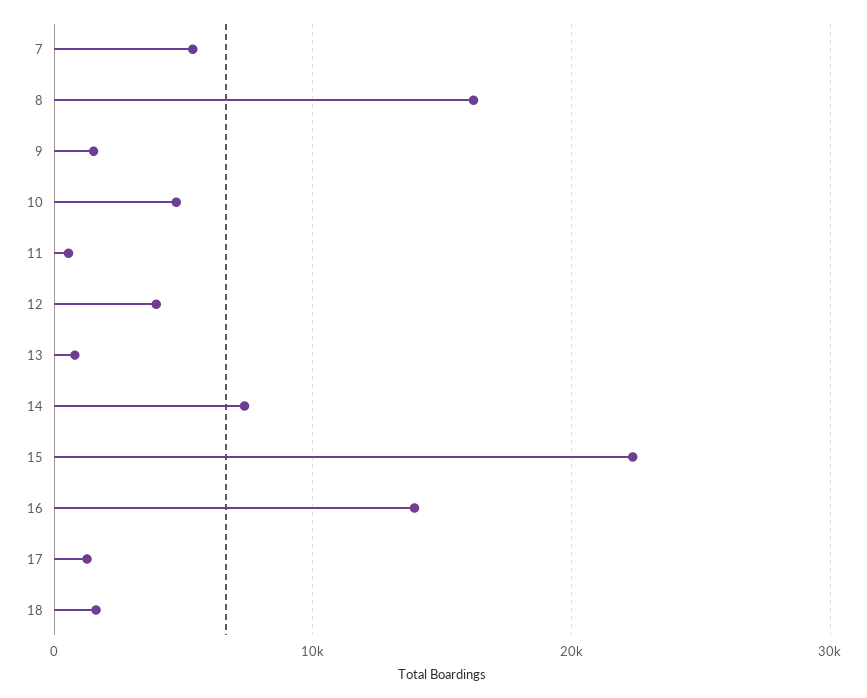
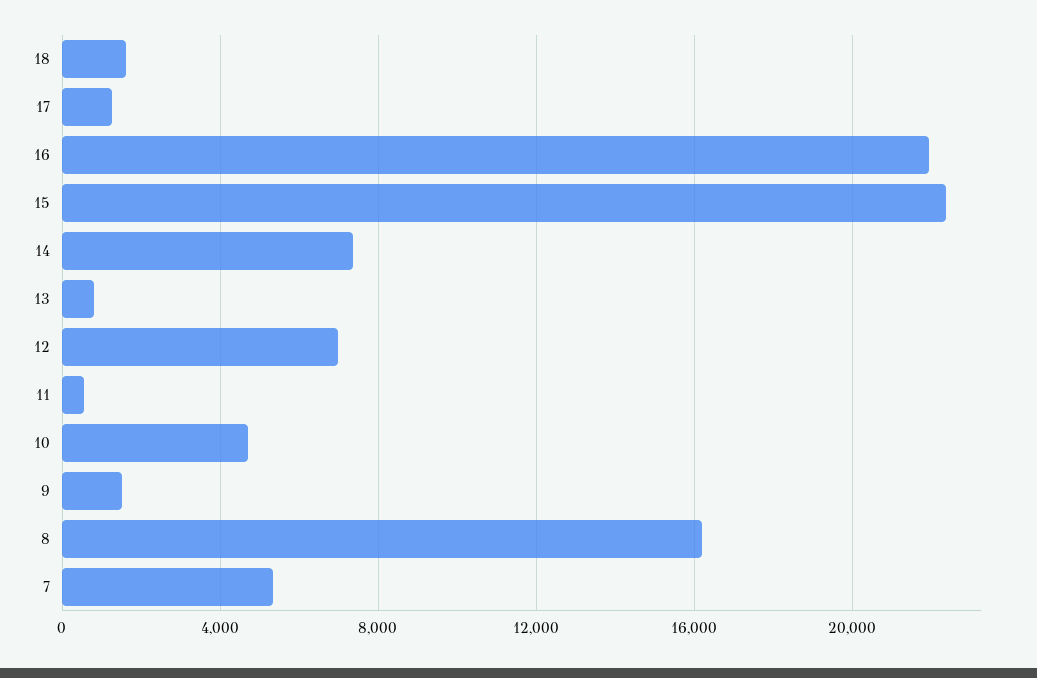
12: 4000 -> 7000
16: 14000 -> 22000

